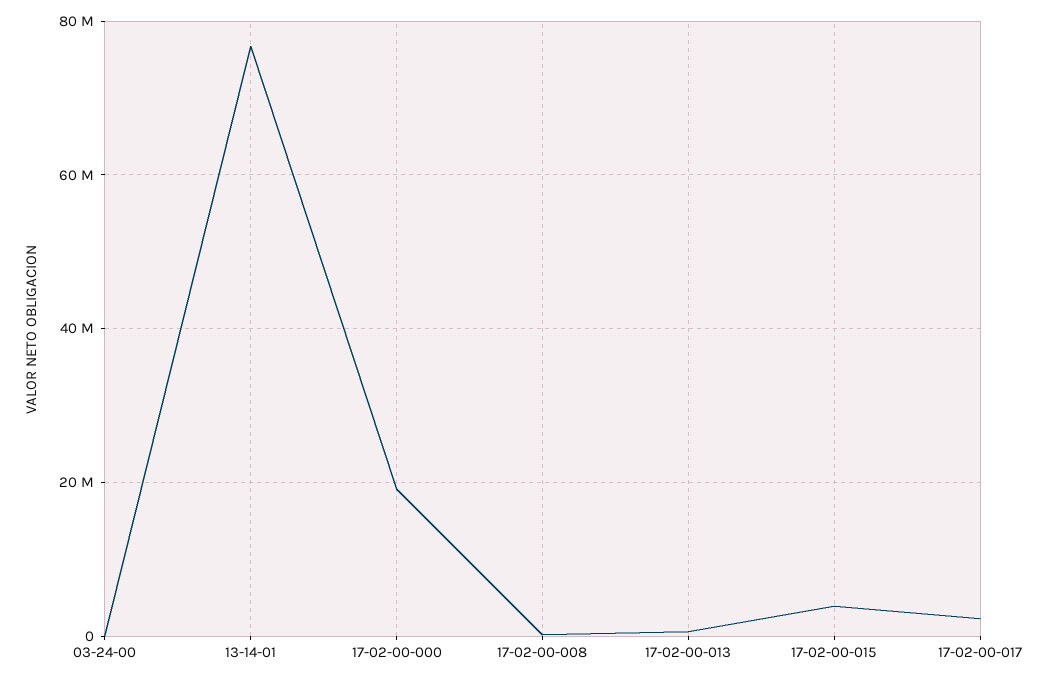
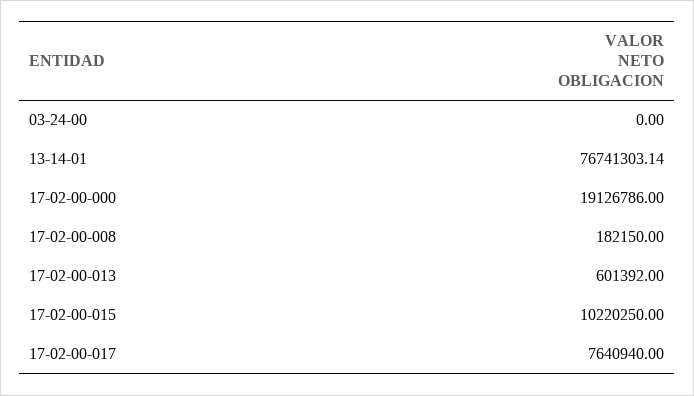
17-02-00-015: 4000000 -> 10220250
17-02-00-017: 2000000 -> 7640940

